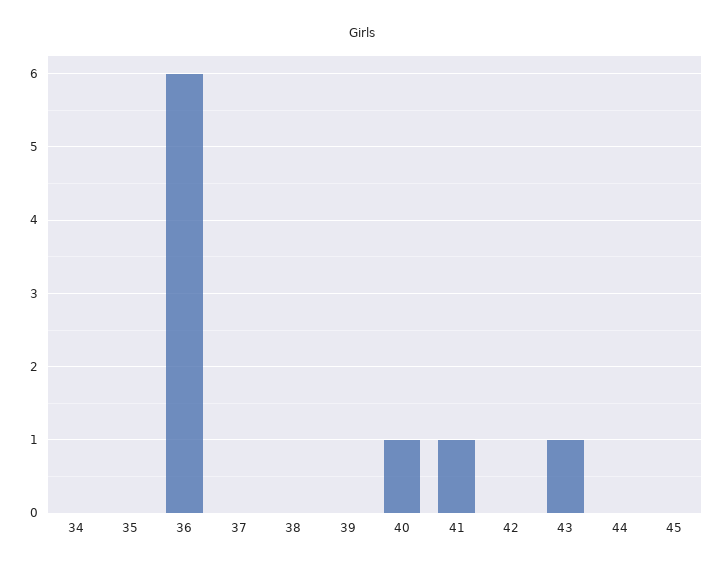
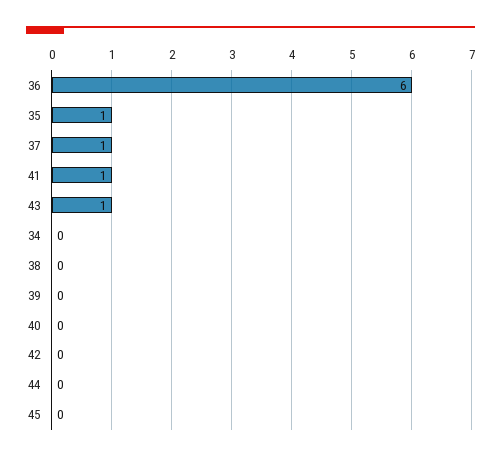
35: 0 -> 1
37: 0 -> 1
40: 1 -> 0

